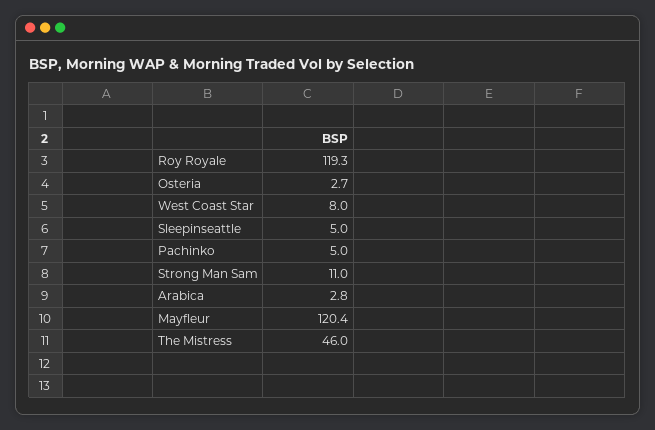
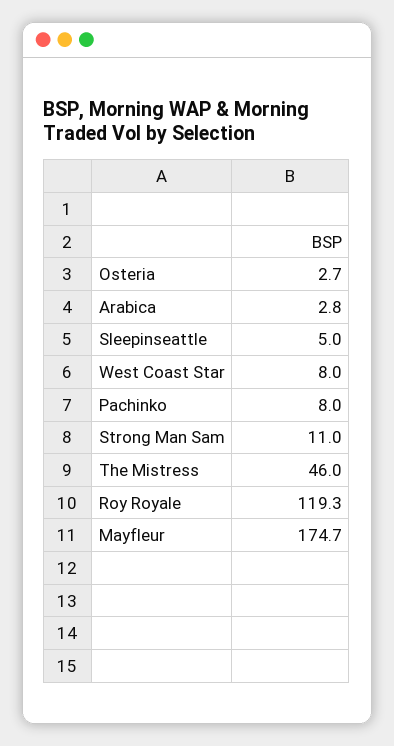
Pachinko: 5 -> 8
Mayfleur: 120.4 -> 174.7

